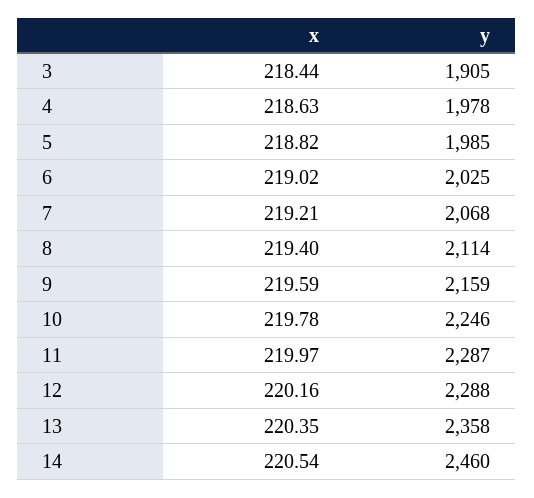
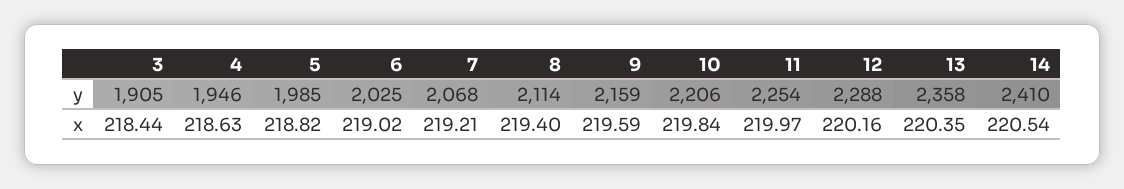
y, 4: 1978 -> 1946
x, 10: 219.78 -> 219.84
y, 10: 2246 -> 2206
y, 11: 2287 -> 2254
y, 14: 2460 -> 2410

